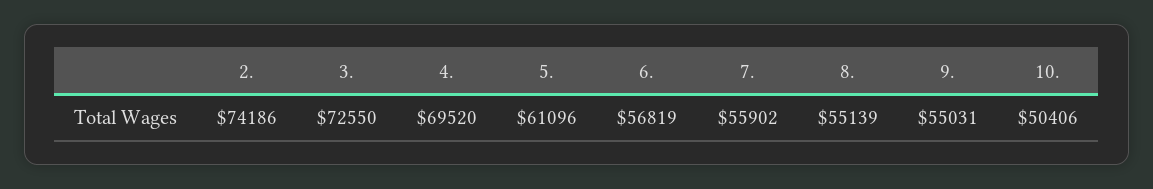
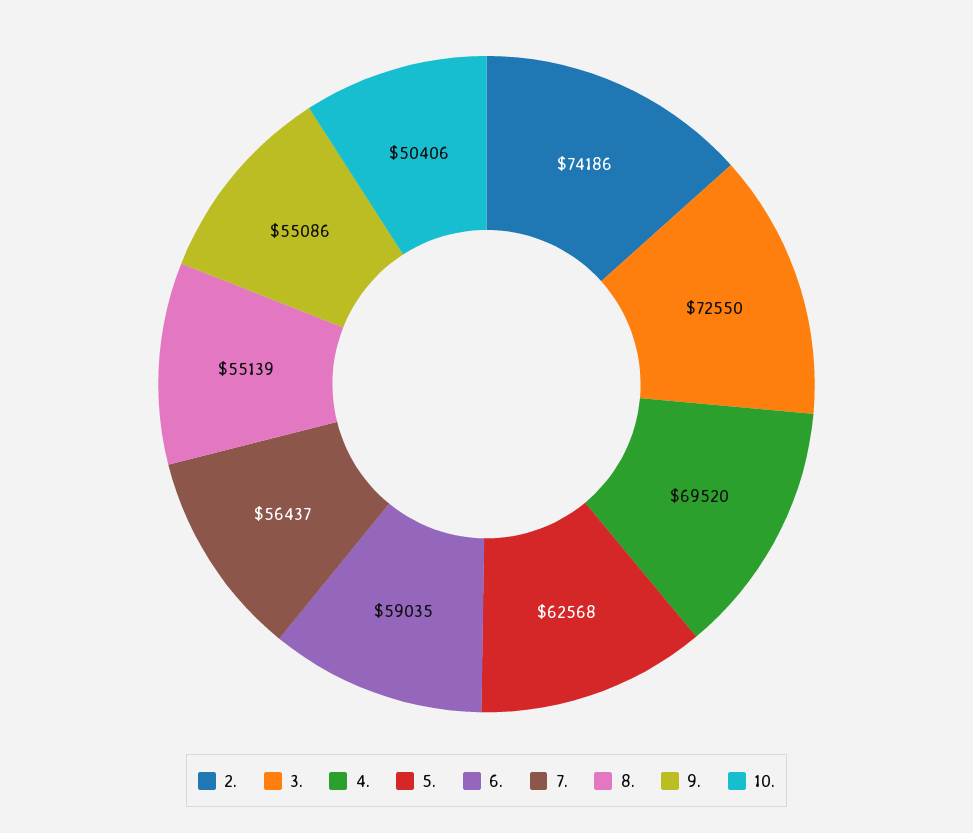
5.: 61096 -> 62568
6.: 56819 -> 59035
7.: 55902 -> 56437
9.: 55031 -> 55086

